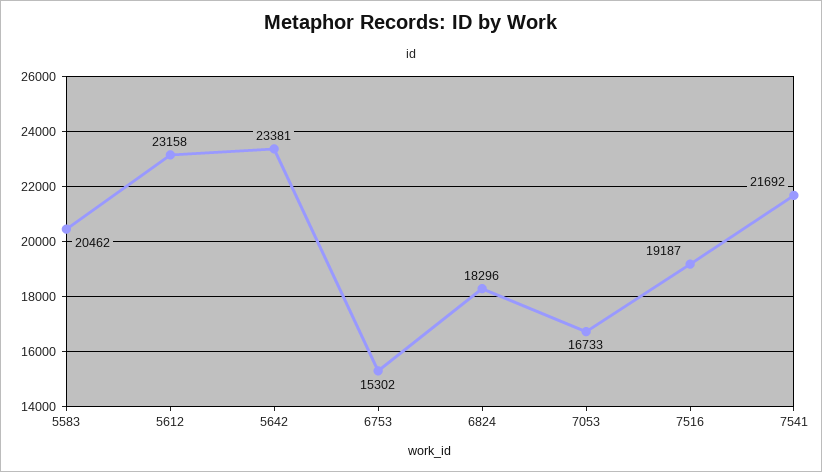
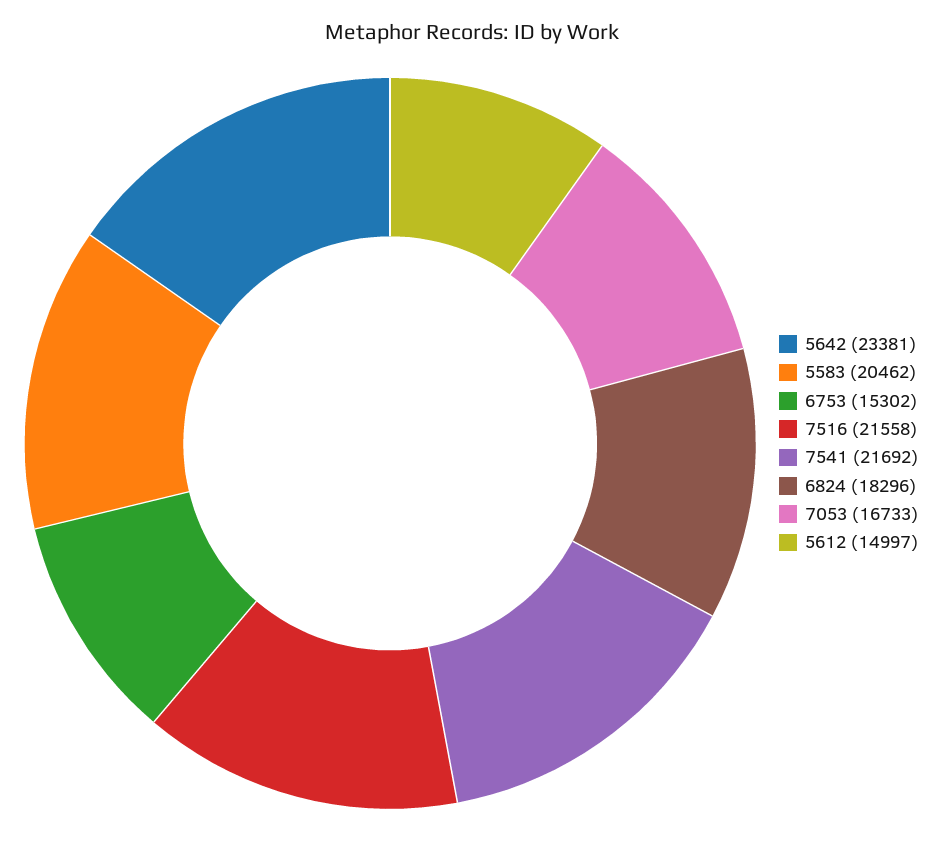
5612: 23158 -> 14997
7516: 19187 -> 21558

